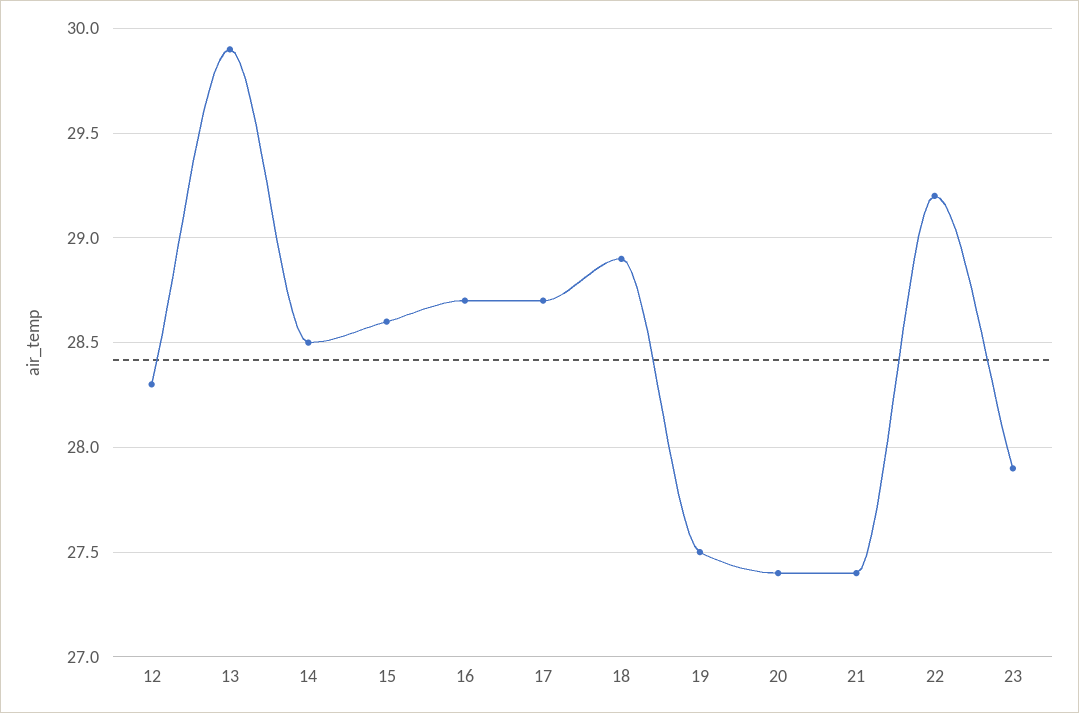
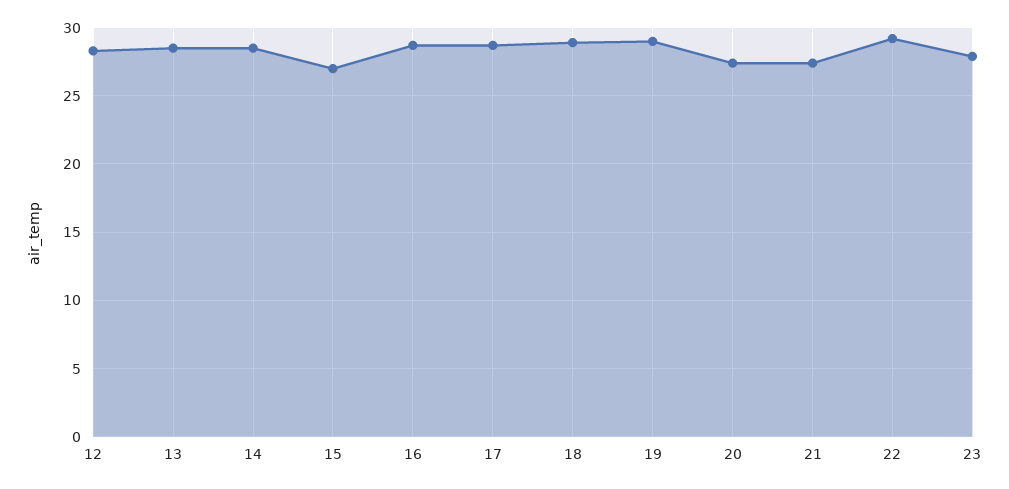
13: 29.9 -> 28.5
15: 28.6 -> 27
19: 27.5 -> 29

